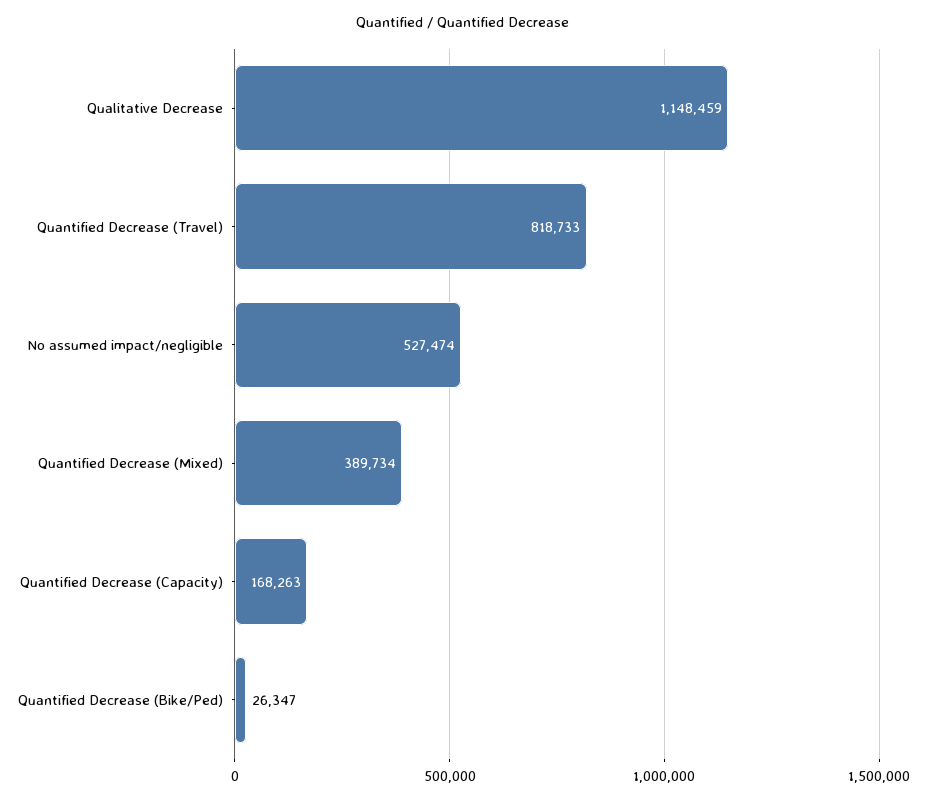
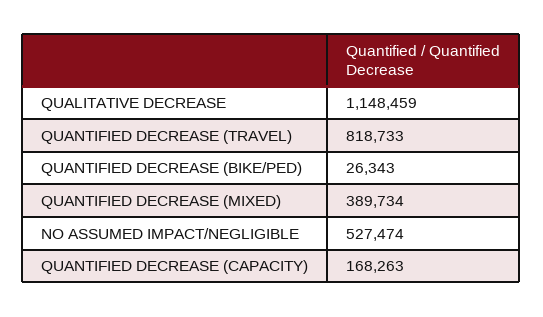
Quantified Decrease (Bike/Ped): 26347 -> 26343

